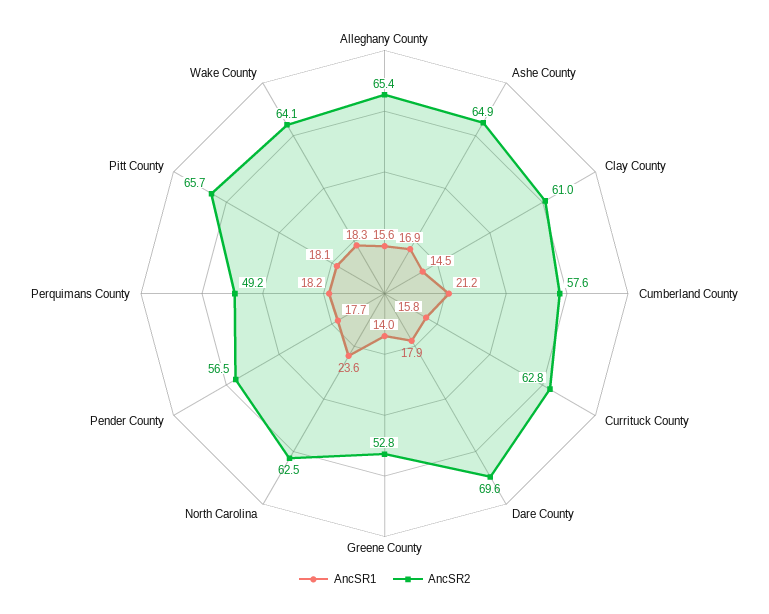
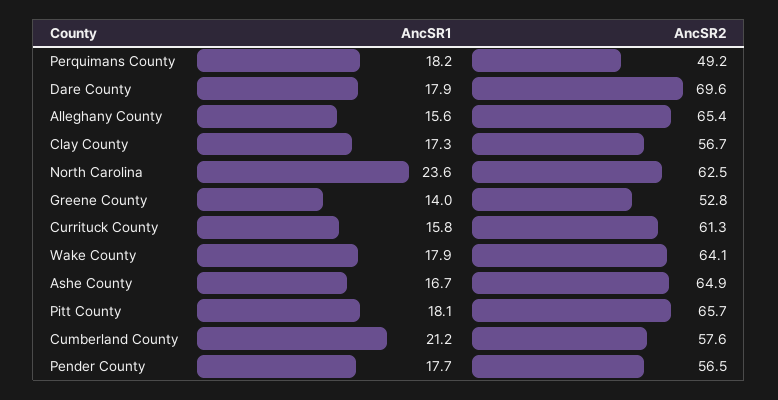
AncSR1, Ashe County: 16.9 -> 16.7
AncSR1, Clay County: 14.5 -> 17.3
AncSR2, Clay County: 61 -> 56.7
AncSR2, Currituck County: 62.8 -> 61.3
AncSR1, Wake County: 18.3 -> 17.9

